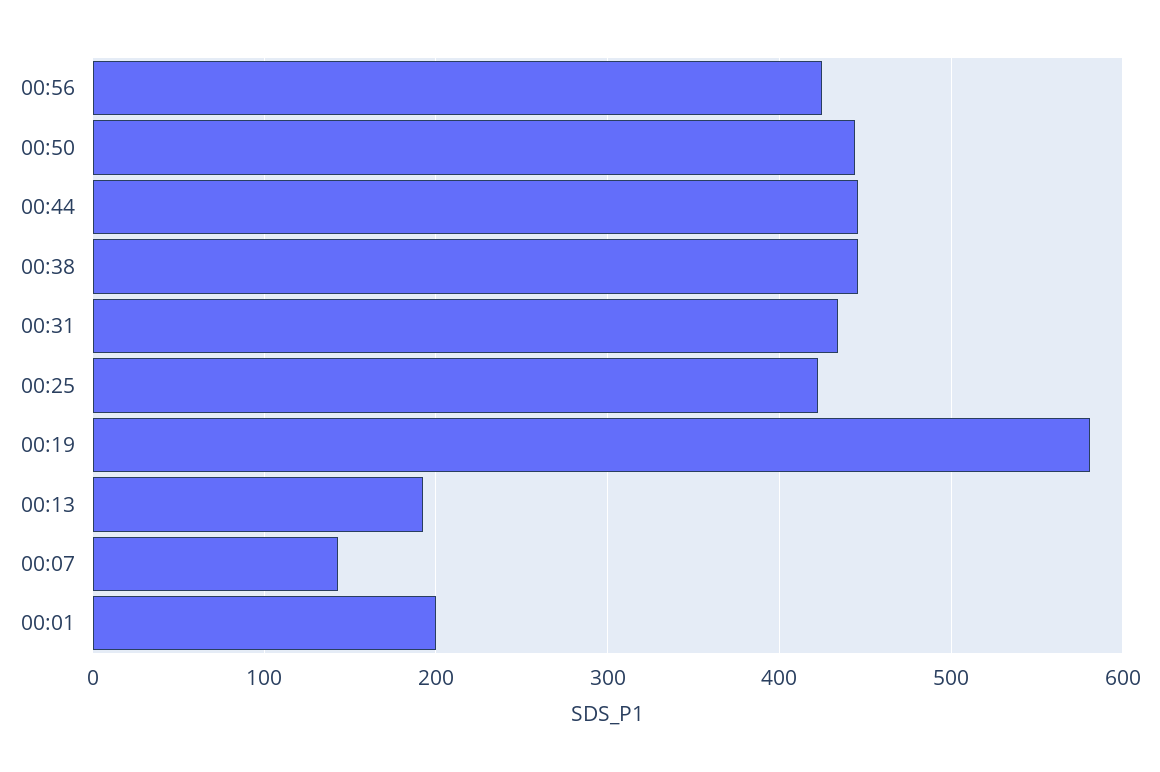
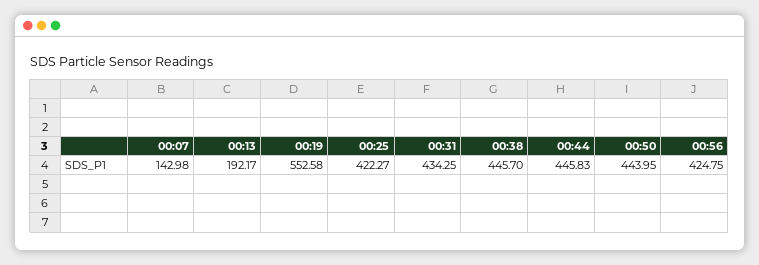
00:19: 580 -> 552.58
00:01: 200 -> none

